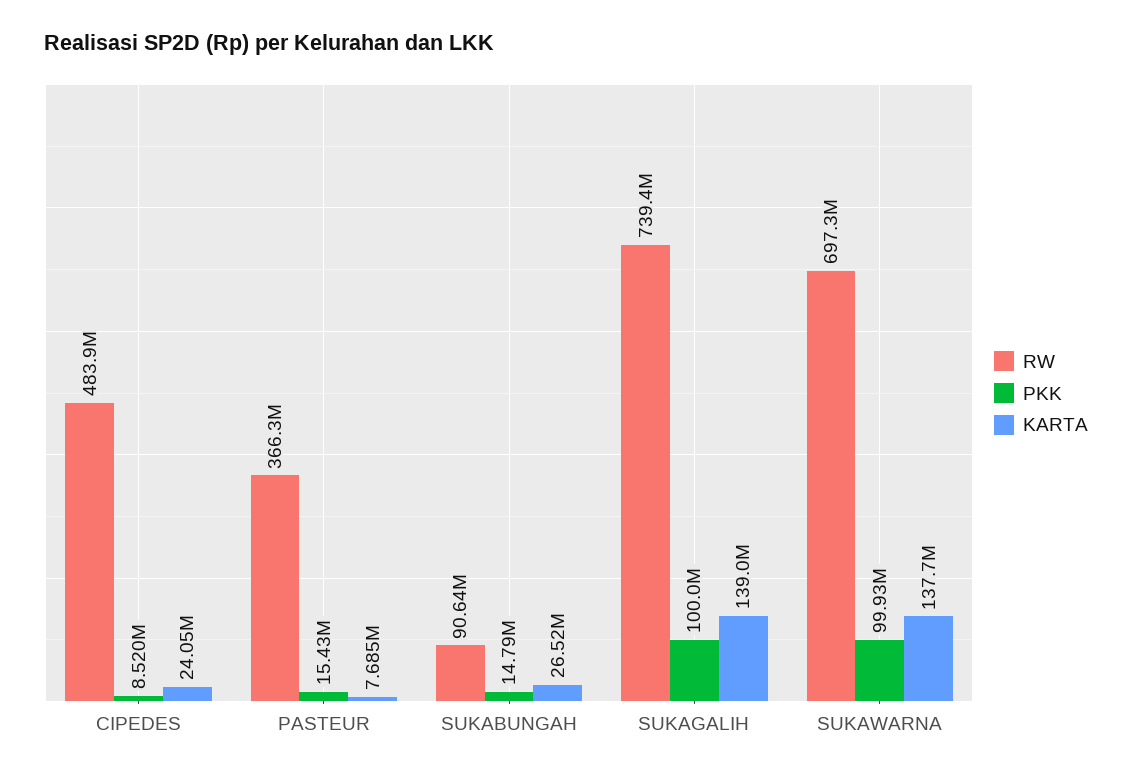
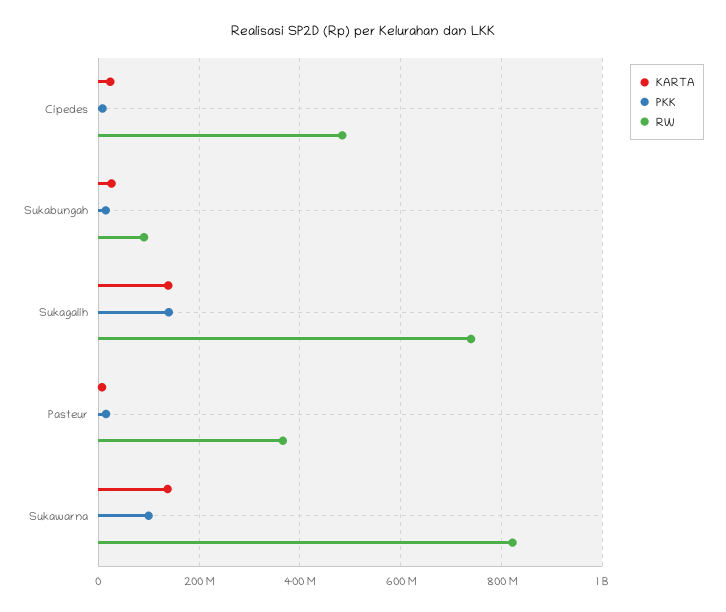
PKK, SUKAGALIH: 100000000 -> 140000000
RW, SUKAWARNA: 697300000 -> 820000000

